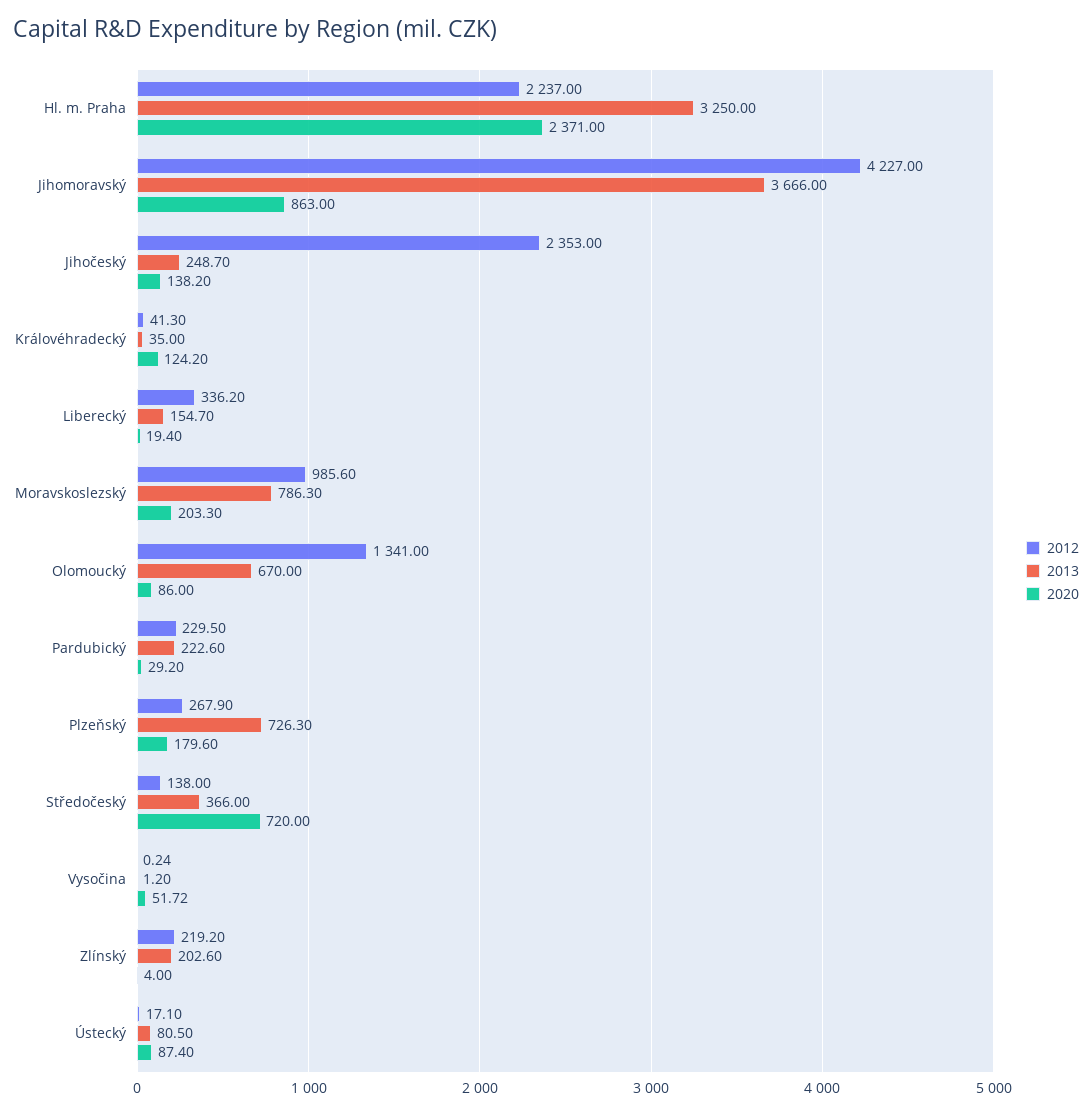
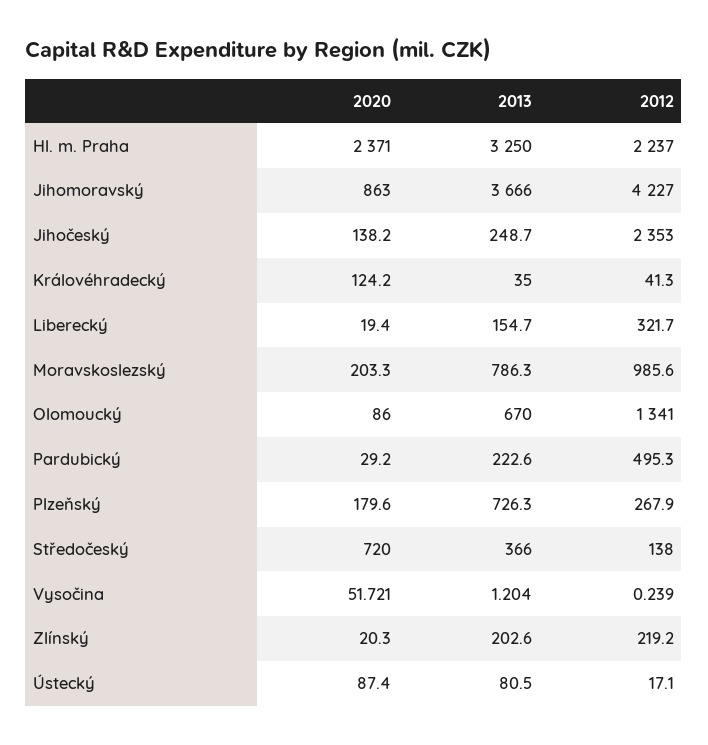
2012, Liberecký: 336.2 -> 321.7
2012, Pardubický: 229.5 -> 495.3
2020, Zlínský: 4 -> 20.3

